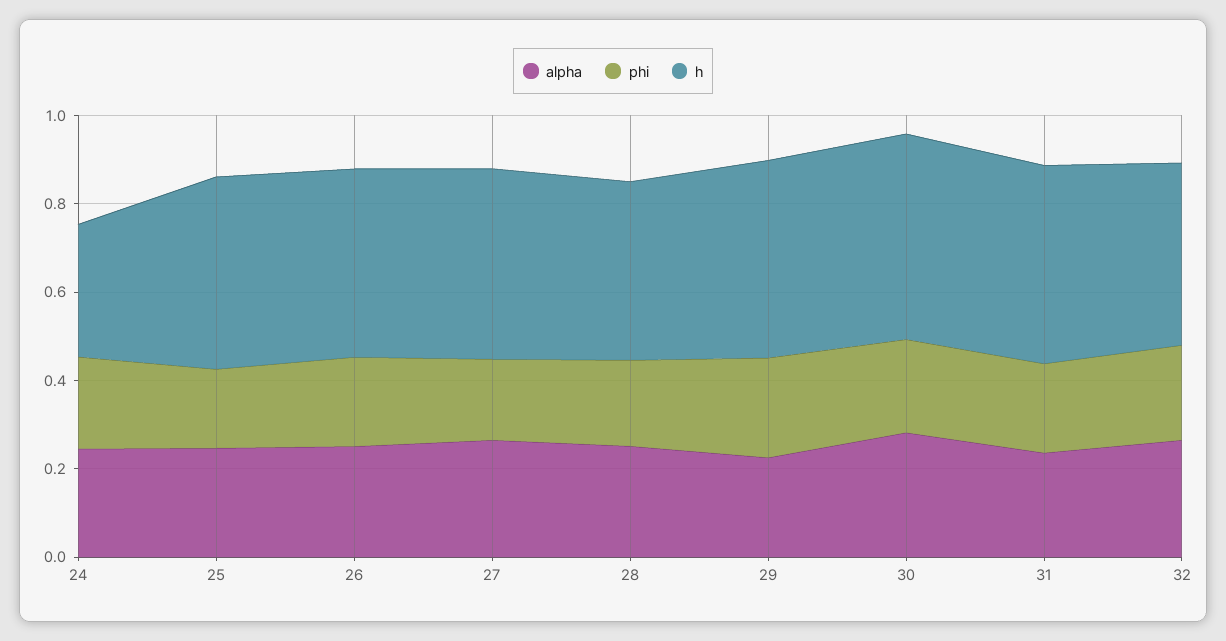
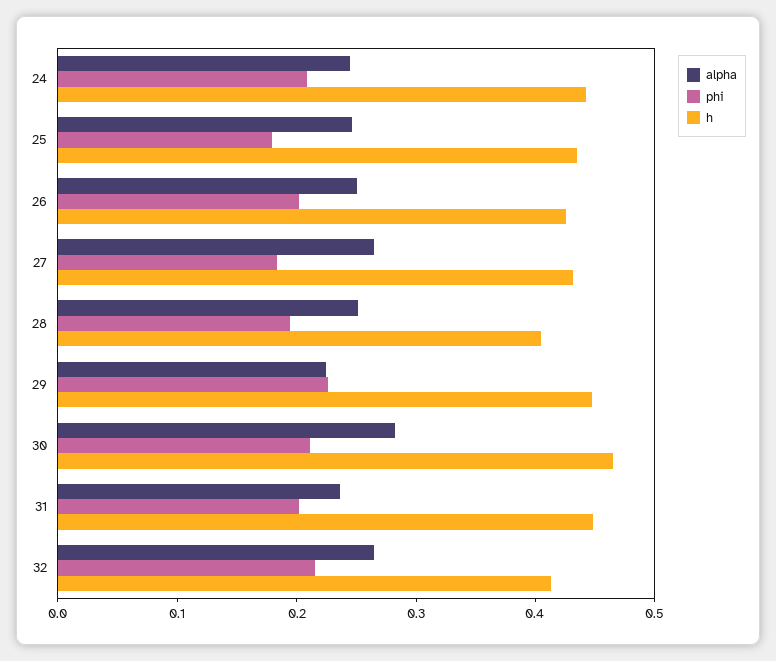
h, 24: 0.3 -> 0.44

